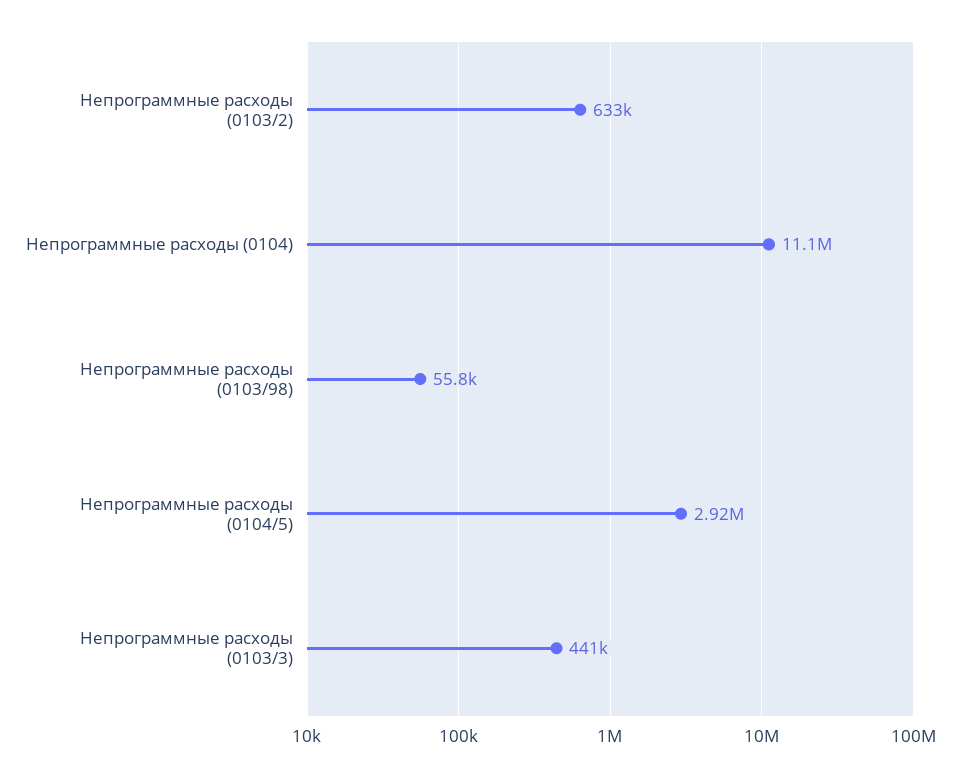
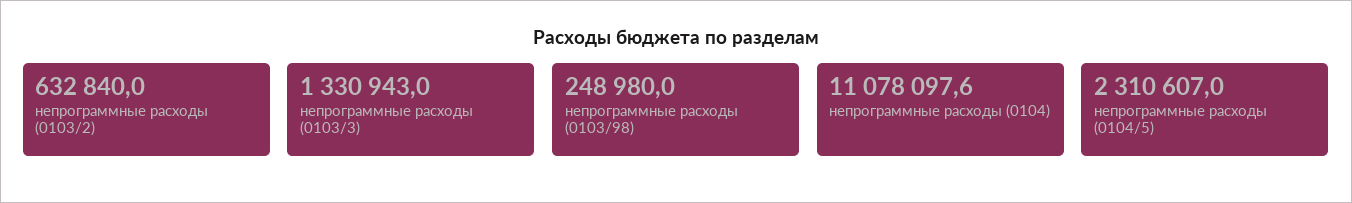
Непрограммные расходы (0103/98): 55800 -> 248980
Непрограммные расходы (0104/5): 2920000 -> 2310607
Непрограммные расходы (0103/3): 441000 -> 1330943

